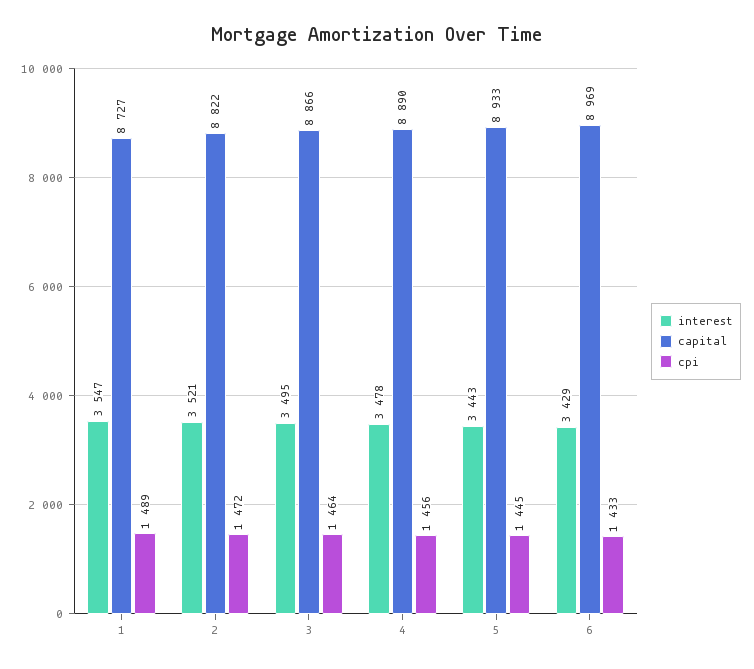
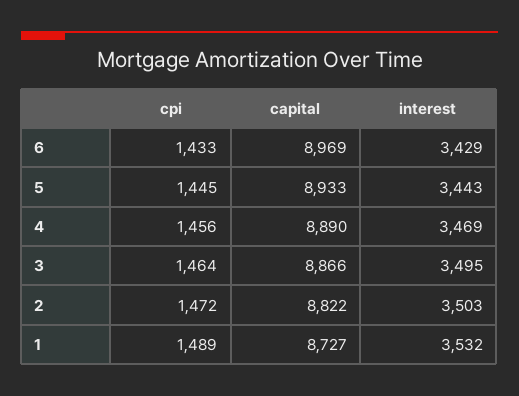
interest, 1: 3547 -> 3532
interest, 2: 3521 -> 3503
interest, 4: 3478 -> 3469

